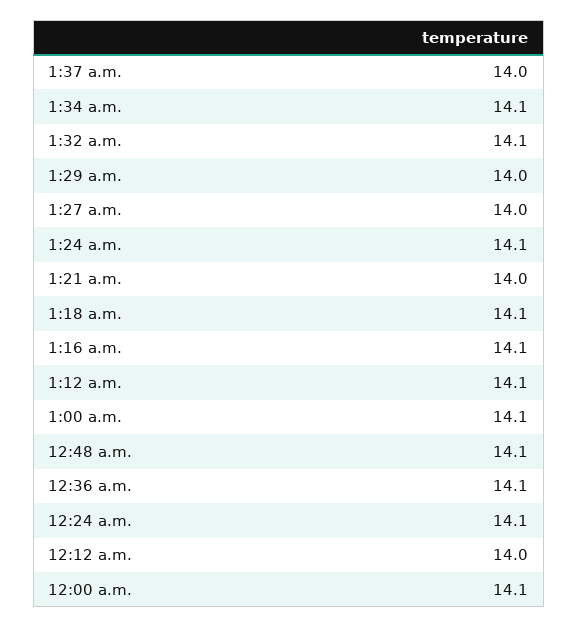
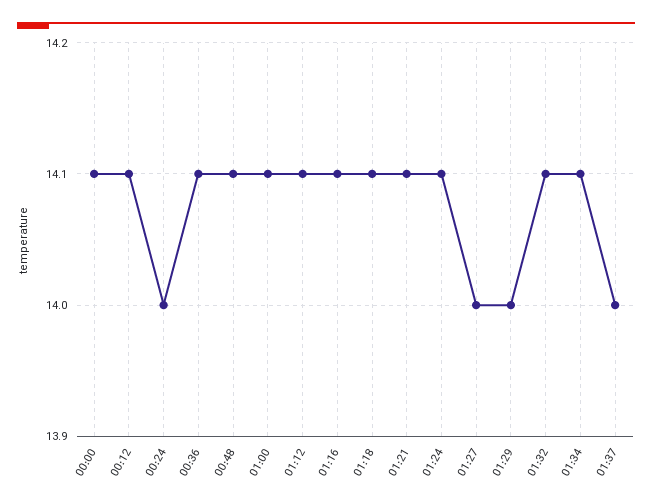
1:21 a.m.: 14 -> 14.1
12:24 a.m.: 14.1 -> 14
12:12 a.m.: 14 -> 14.1

